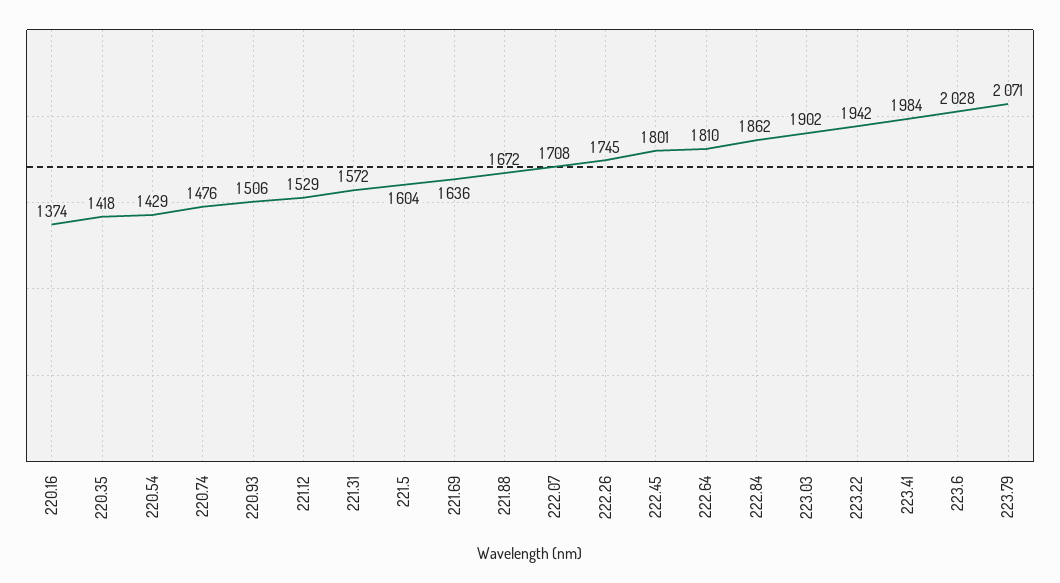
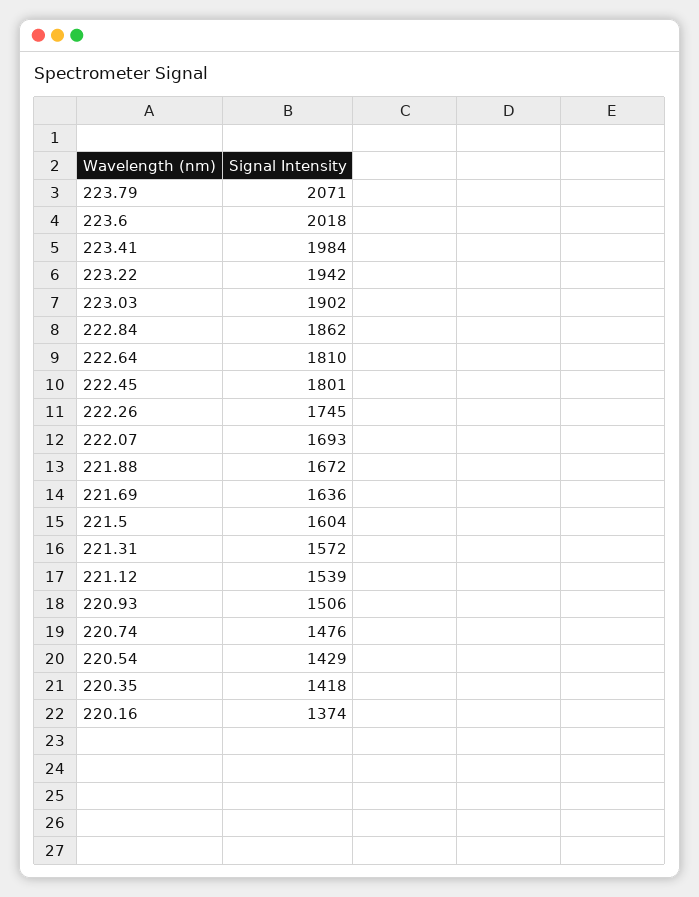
221.12: 1529 -> 1539
222.07: 1708 -> 1693
223.6: 2028 -> 2018

